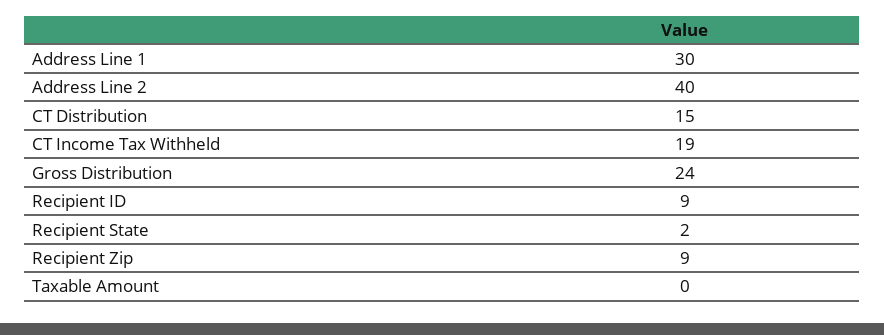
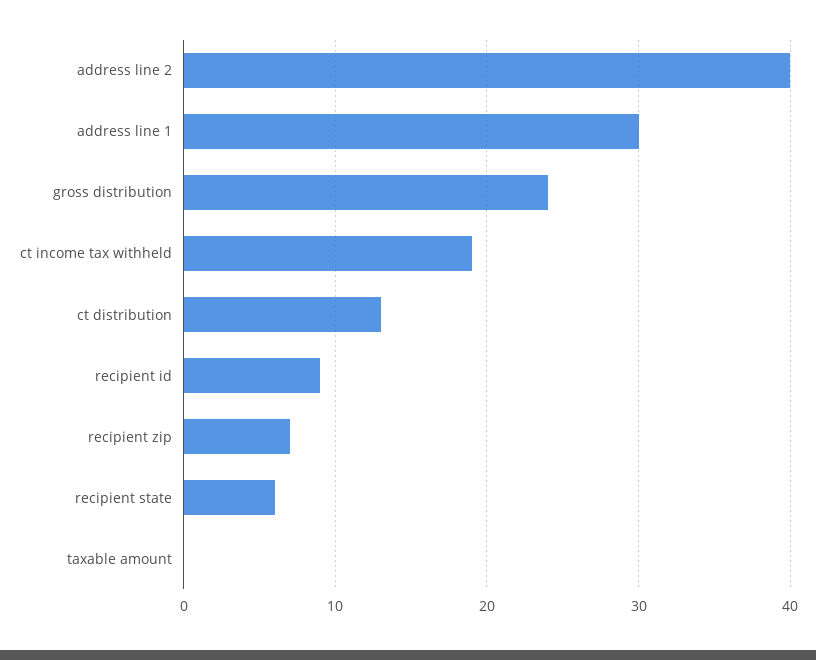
CT Distribution: 15 -> 13
Recipient State: 2 -> 6
Recipient Zip: 9 -> 7

